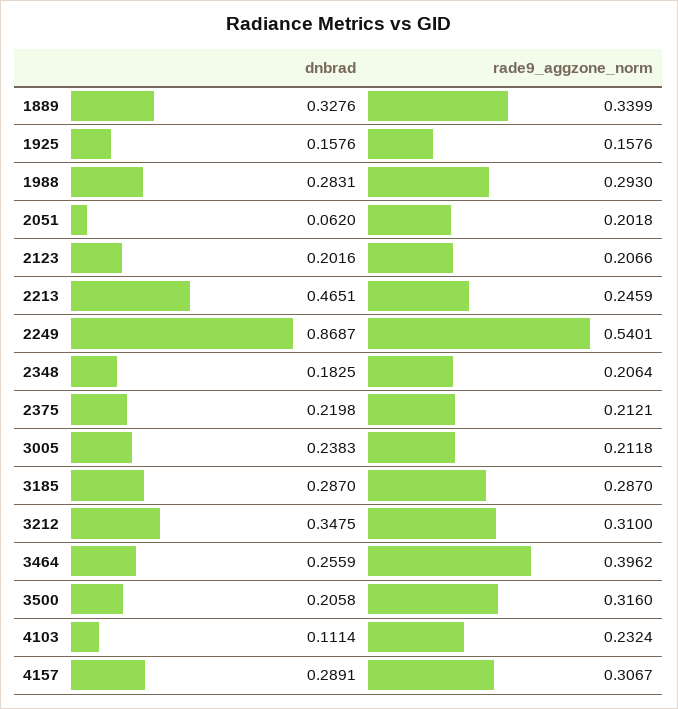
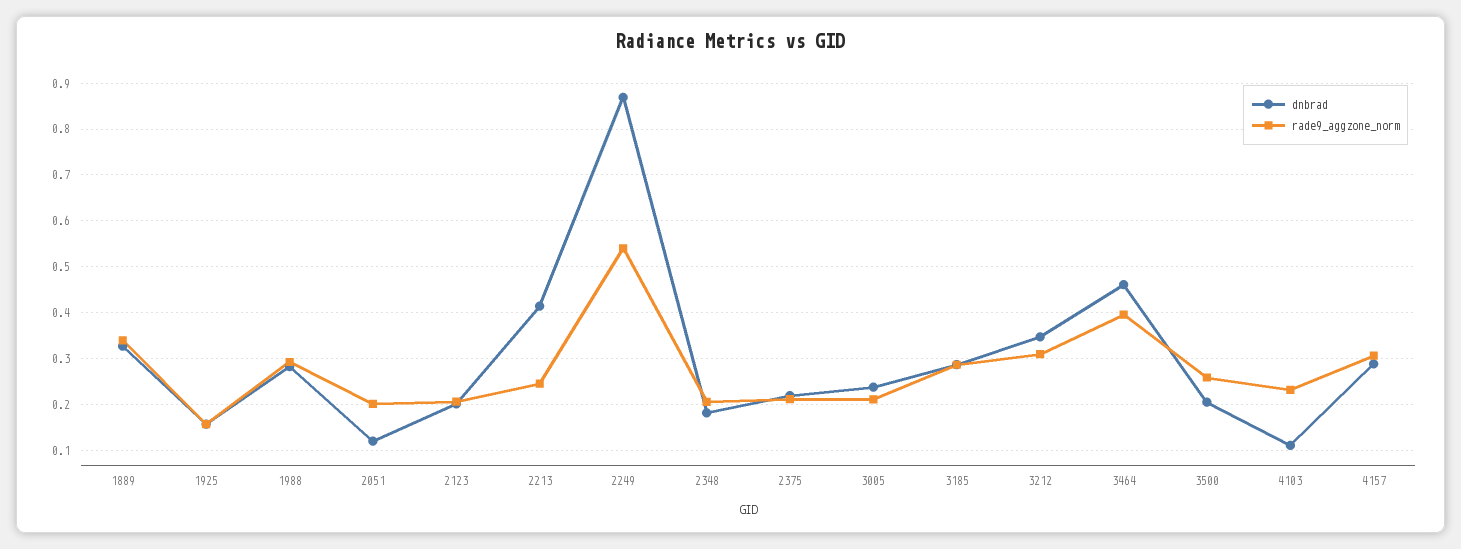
dnbrad, 2051: 0.062 -> 0.12
dnbrad, 2213: 0.4651 -> 0.42
dnbrad, 3464: 0.2559 -> 0.46
rade9_aggzone_norm, 3500: 0.316 -> 0.26

